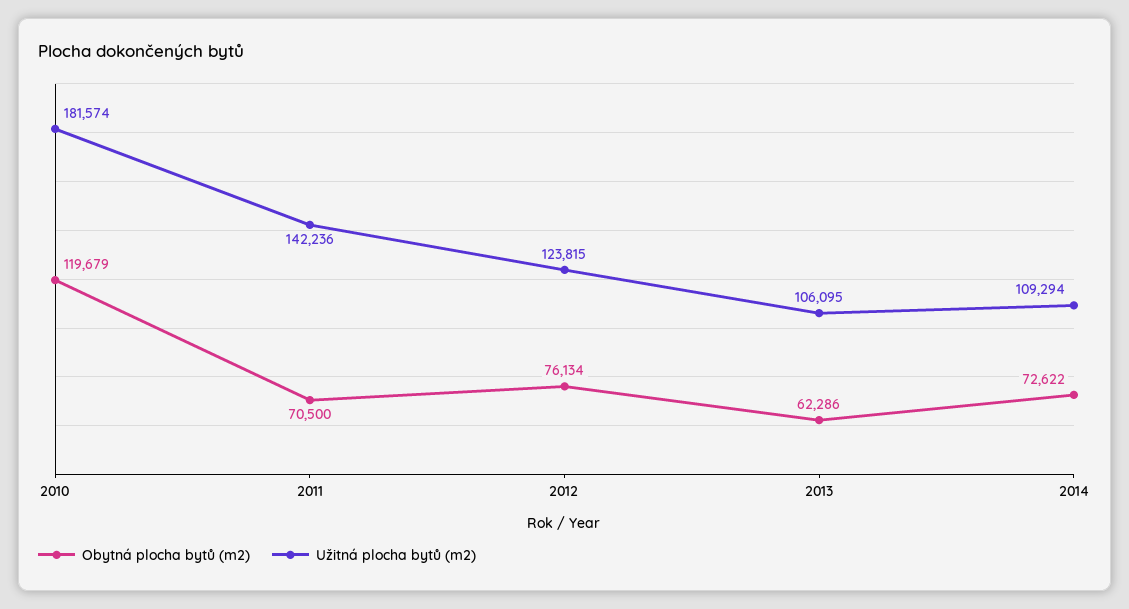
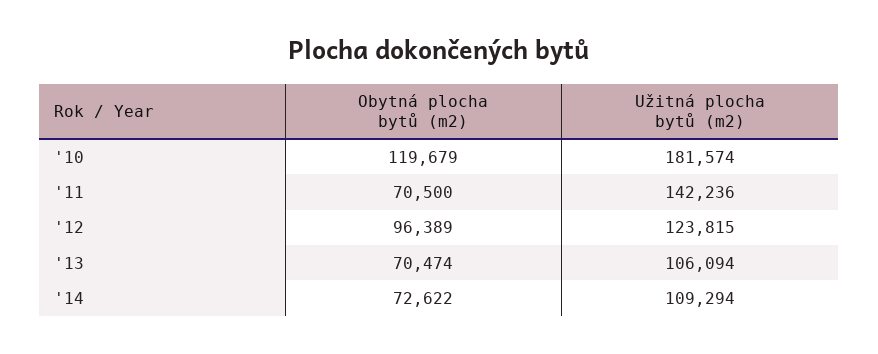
Obytná plocha bytů (m2), 2012: 76134 -> 96389
Obytná plocha bytů (m2), 2013: 62286 -> 70474
Užitná plocha bytů (m2), 2013: 106095 -> 106094

